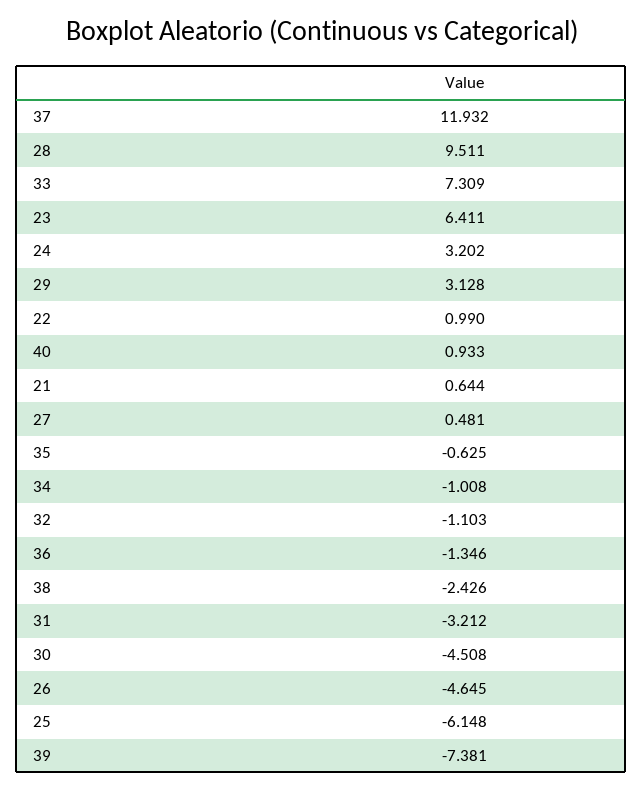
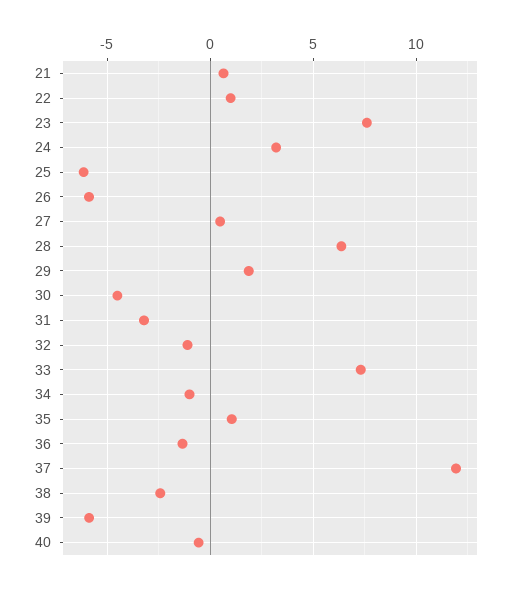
28: 9.511 -> 6.5
23: 6.411 -> 7.5
29: 3.128 -> 2
40: 0.933 -> -0.5
35: -0.625 -> 1
26: -4.645 -> -6
39: -7.381 -> -6

